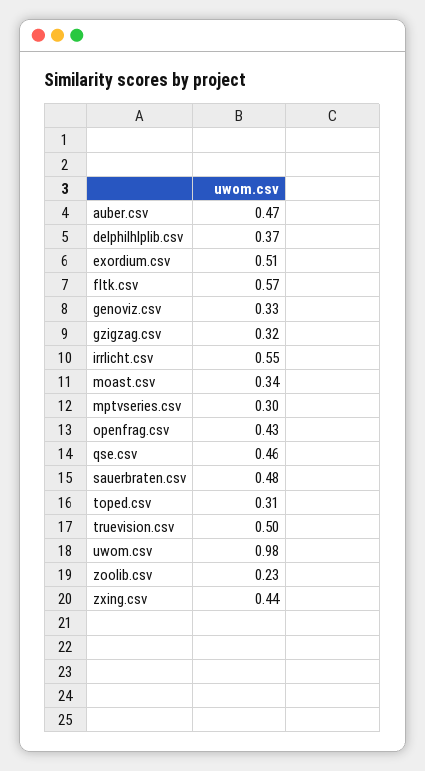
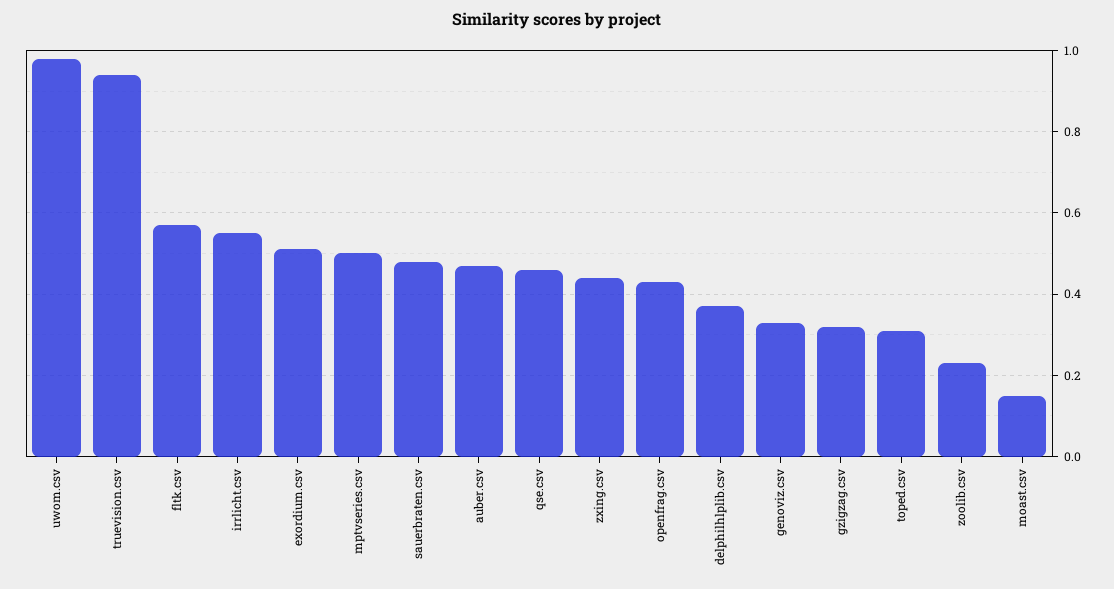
moast.csv: 0.34 -> 0.15
mptvseries.csv: 0.3 -> 0.5
truevision.csv: 0.5 -> 0.95

